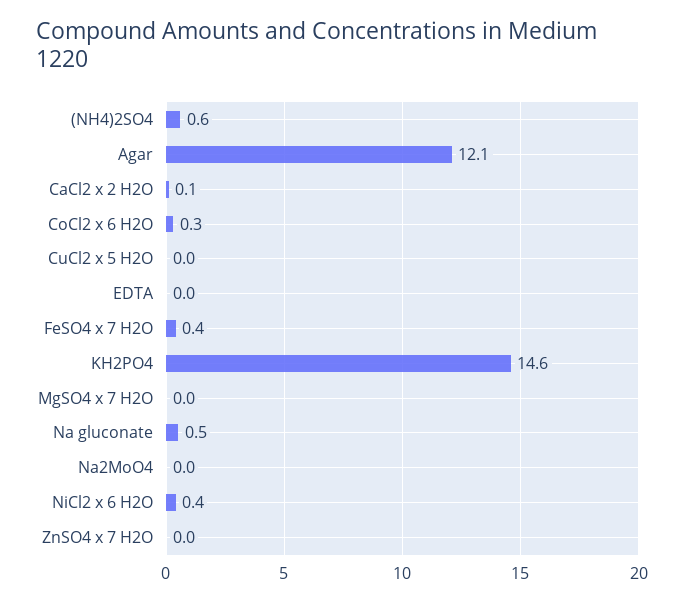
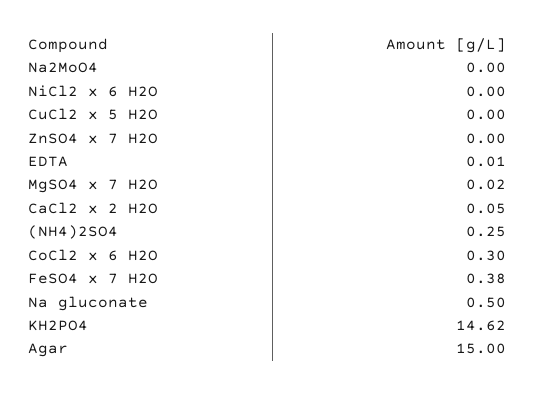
(NH4)2SO4: 0.6 -> 0.25
Agar: 12.1 -> 15
NiCl2 x 6 H2O: 0.4 -> 0

